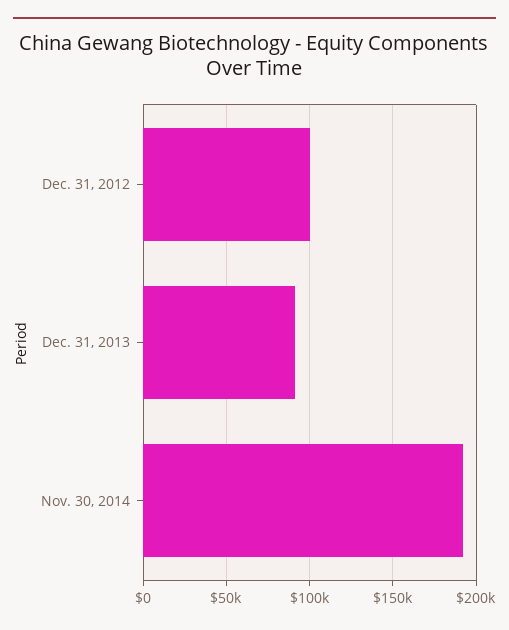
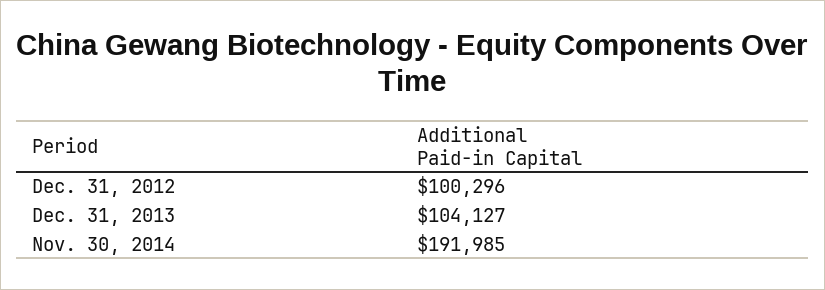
Dec. 31, 2013: 90000 -> 104127

